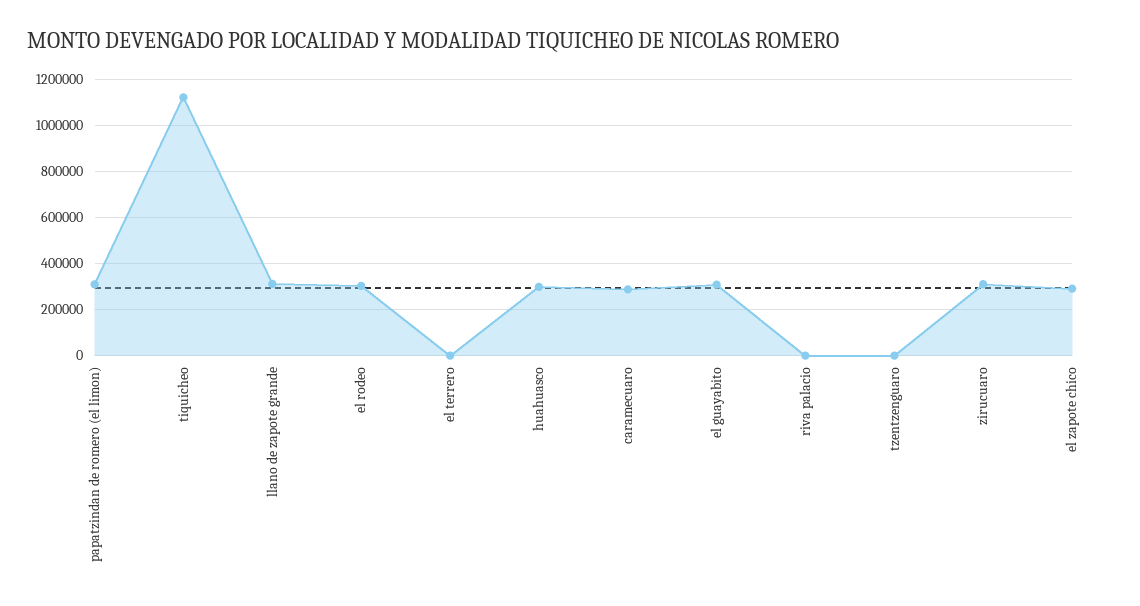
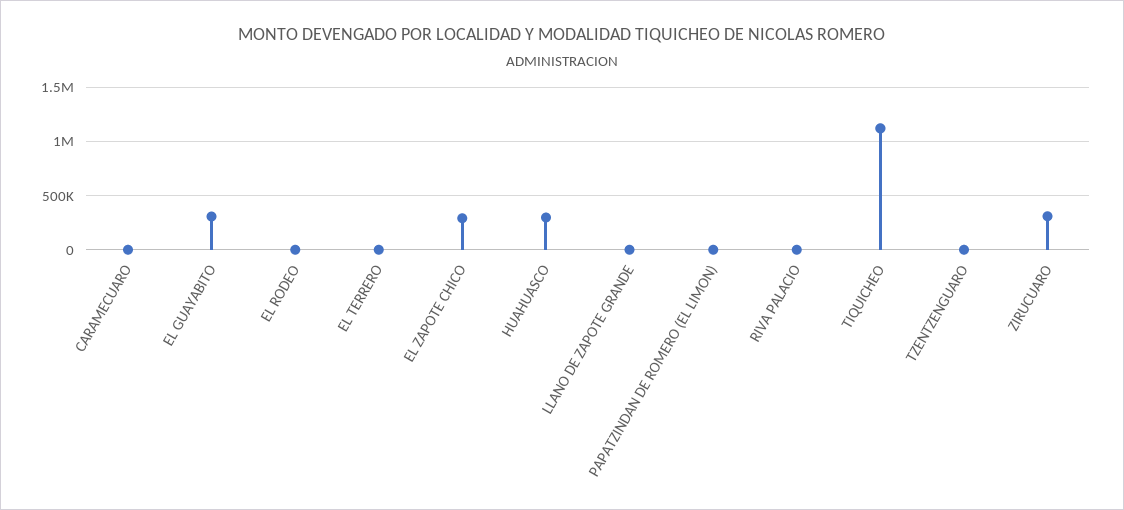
papatzindan de romero (el limon): 300000 -> 0
llano de zapote grande: 300000 -> 0
el rodeo: 300000 -> 0
caramecuaro: 300000 -> 0

